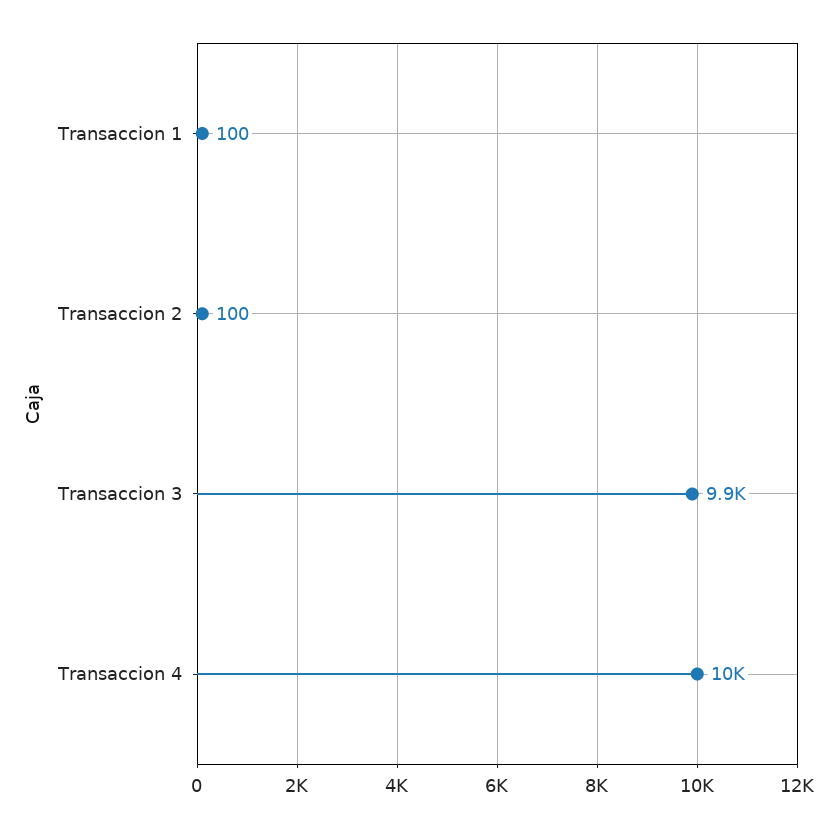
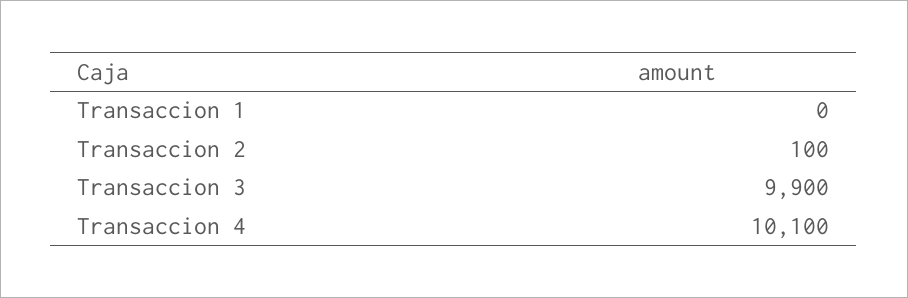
Transaccion 1: 100 -> 0
Transaccion 4: 10000 -> 10100

